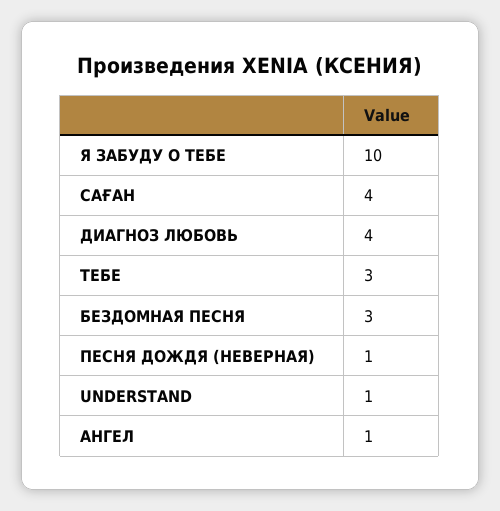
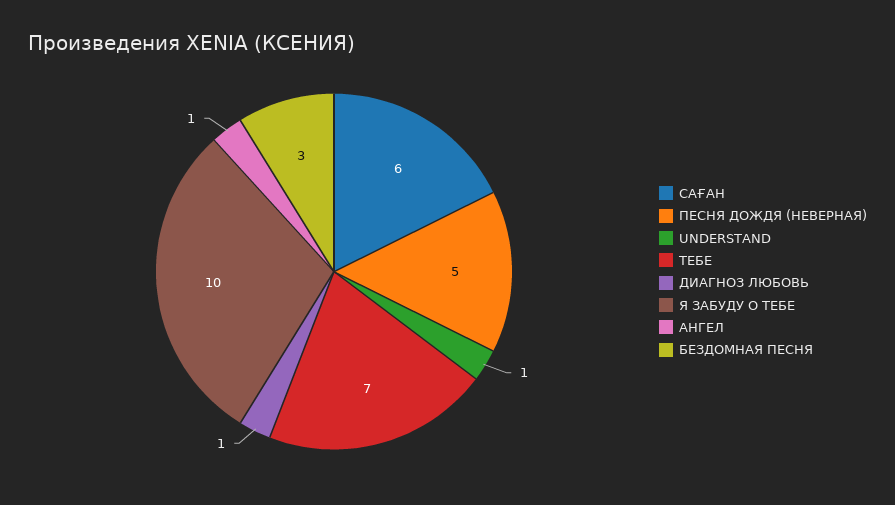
САҒАН: 4 -> 6
ДИАГНОЗ ЛЮБОВЬ: 4 -> 1
ТЕБЕ: 3 -> 7
ПЕСНЯ ДОЖДЯ (НЕВЕРНАЯ): 1 -> 5

